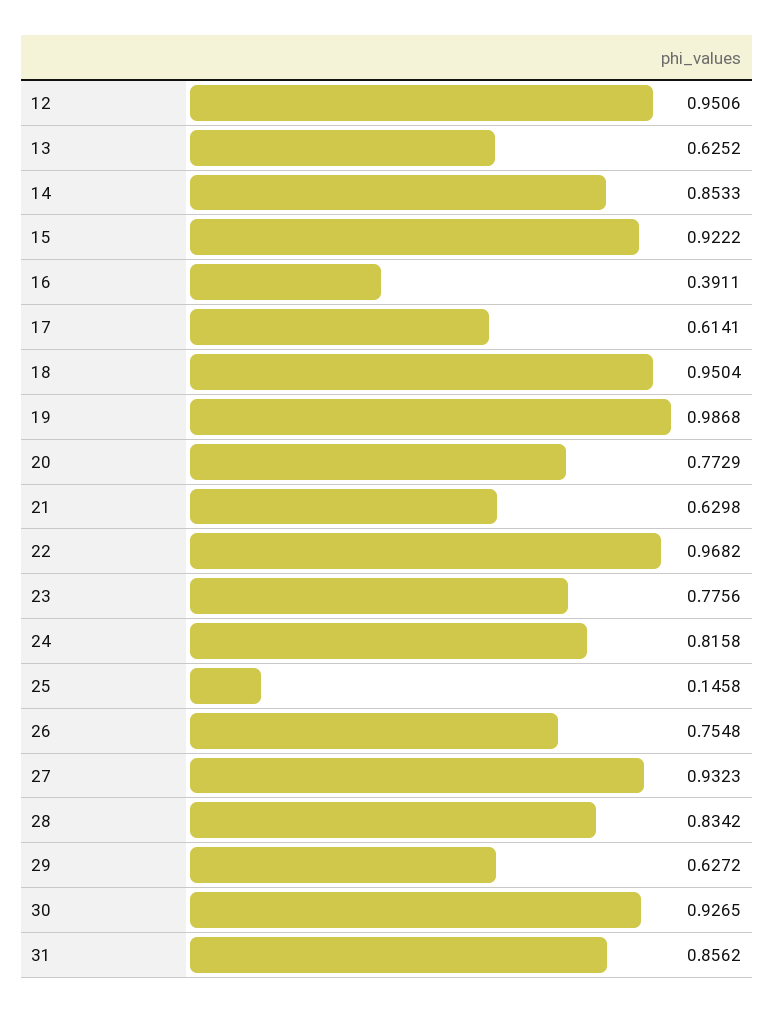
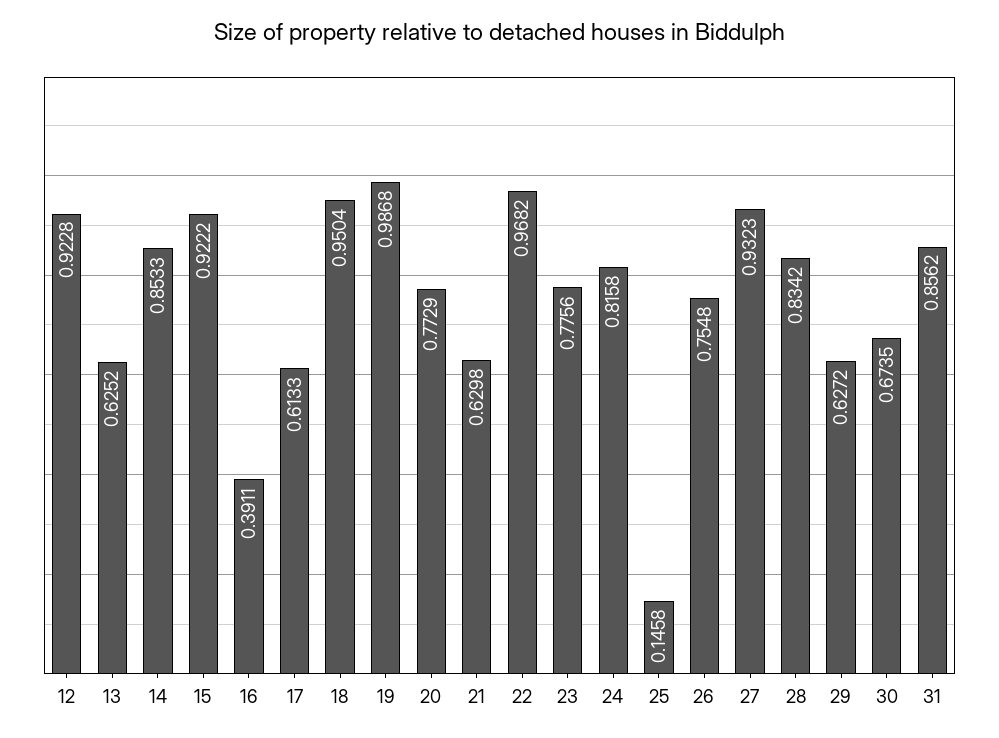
12: 0.9506 -> 0.9228
17: 0.6141 -> 0.6133
30: 0.9265 -> 0.6735

